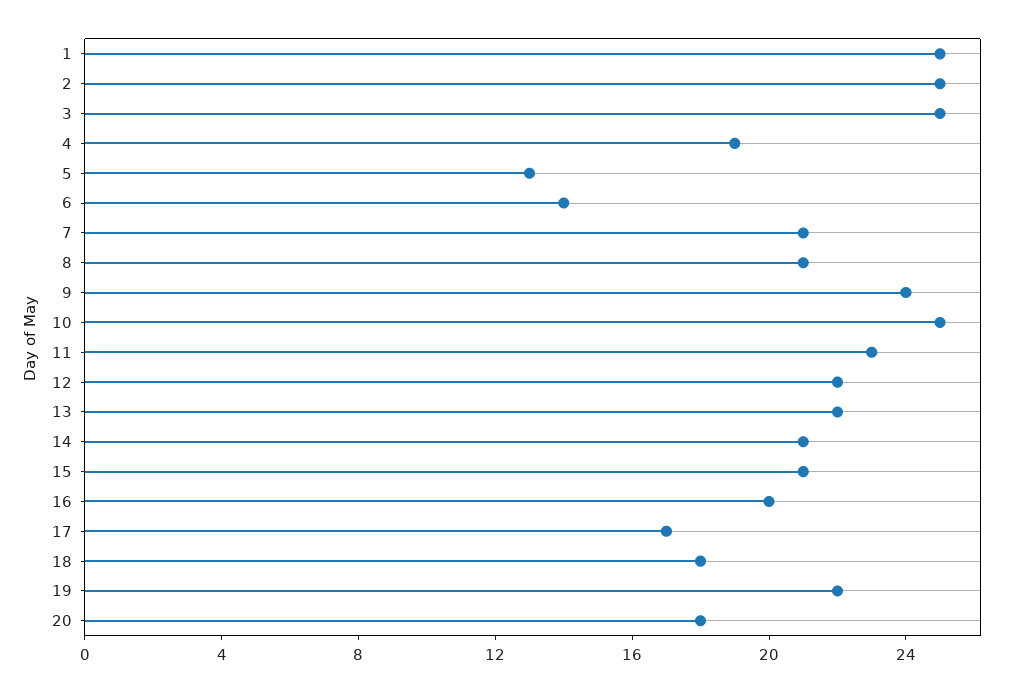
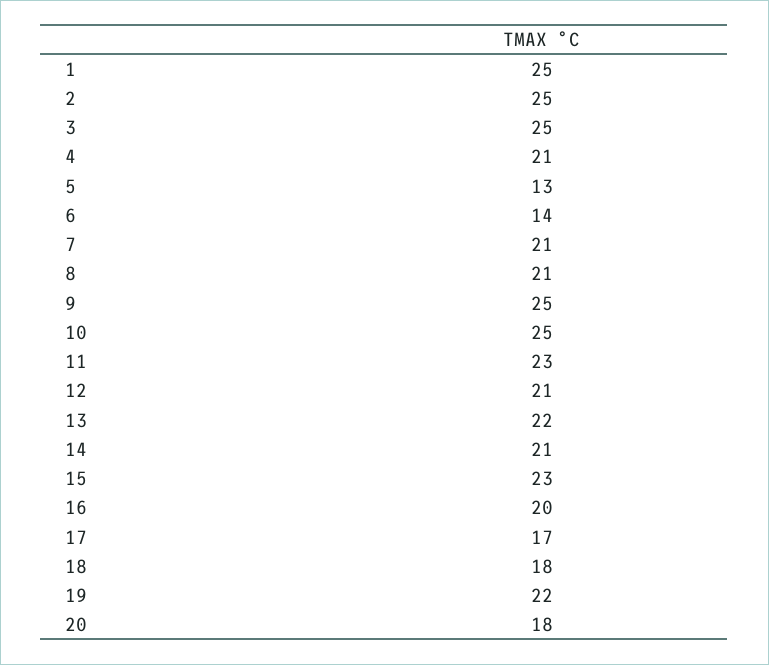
4: 19 -> 21
9: 24 -> 25
12: 22 -> 21
15: 21 -> 23

